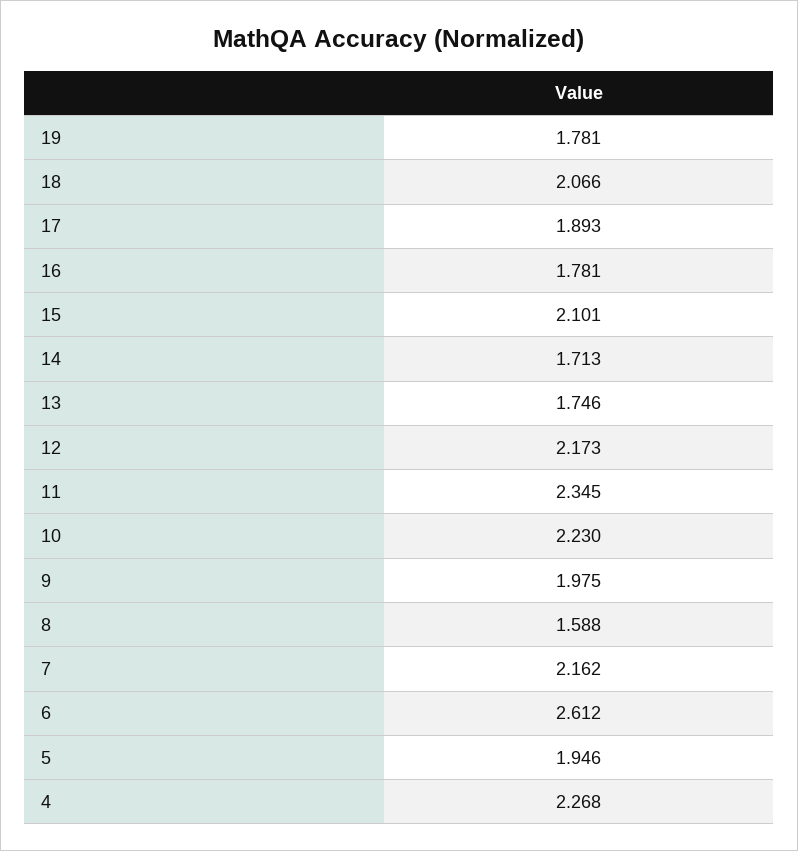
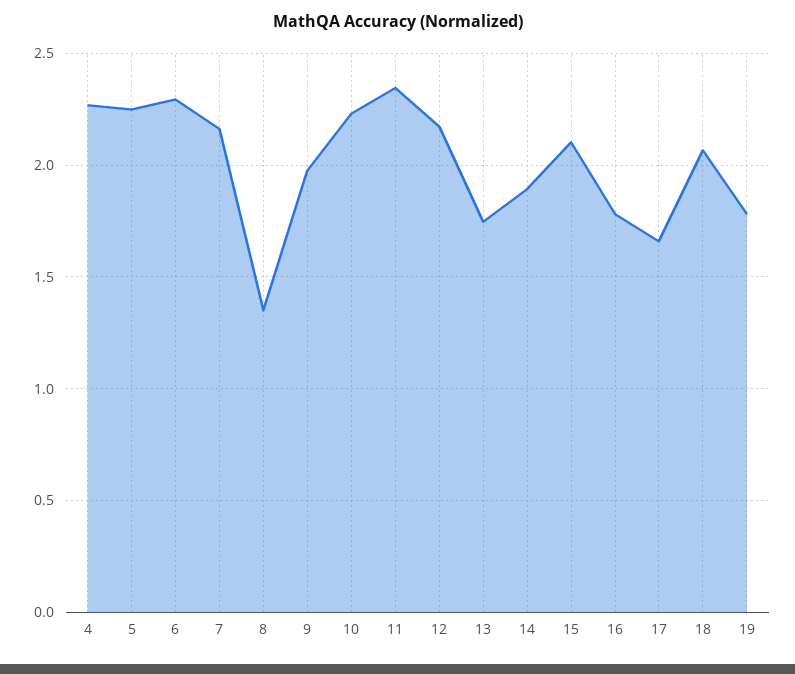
17: 1.893 -> 1.65
14: 1.713 -> 1.9
8: 1.588 -> 1.35
6: 2.612 -> 2.3
5: 1.946 -> 2.25

